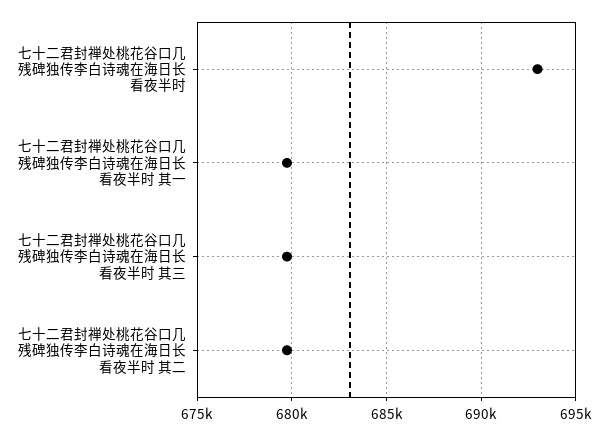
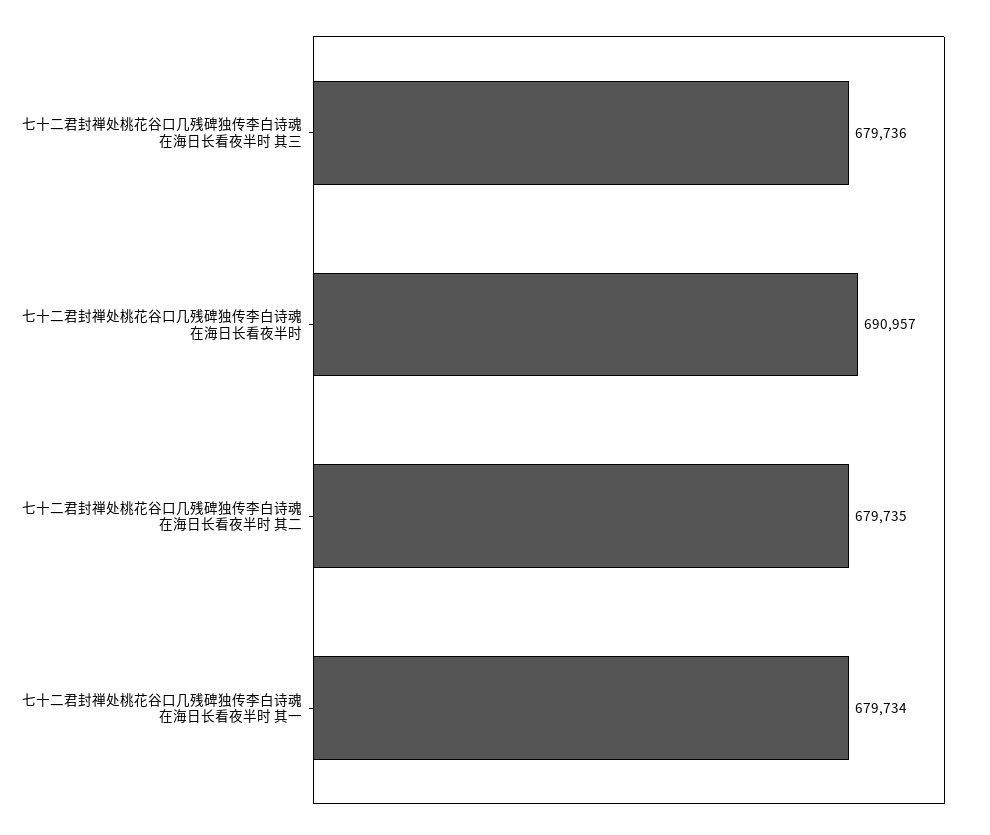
七十二君封禅处桃花谷口几残碑独传李白诗魂在海日长看夜半时: 693000 -> 690957

